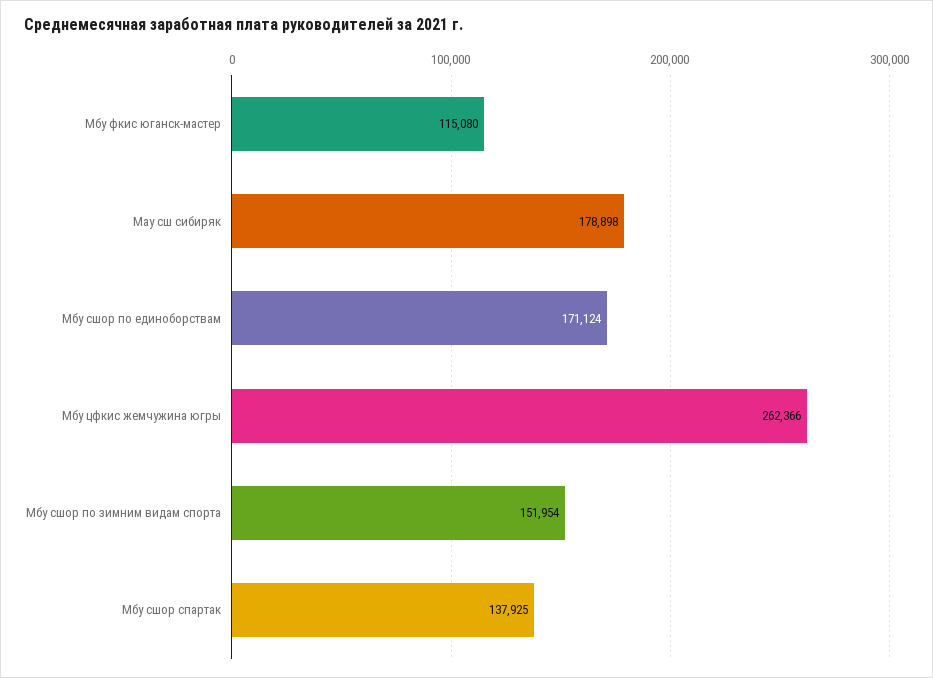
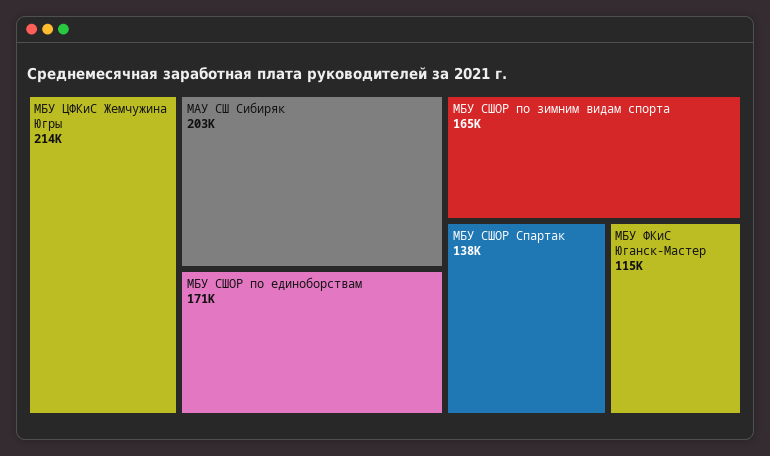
Мау сш сибиряк: 178898 -> 203000
Мбу цфкис жемчужина югры: 262366 -> 214000
Мбу сшор по зимним видам спорта: 151954 -> 165000

